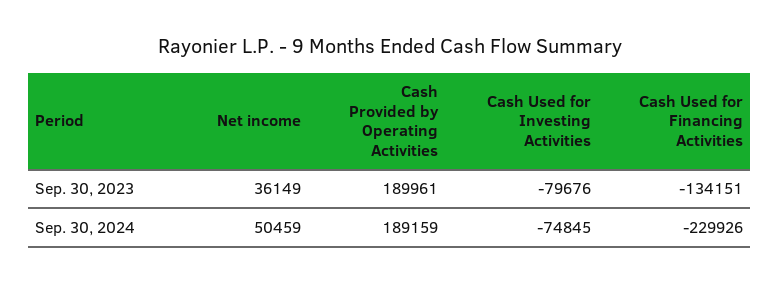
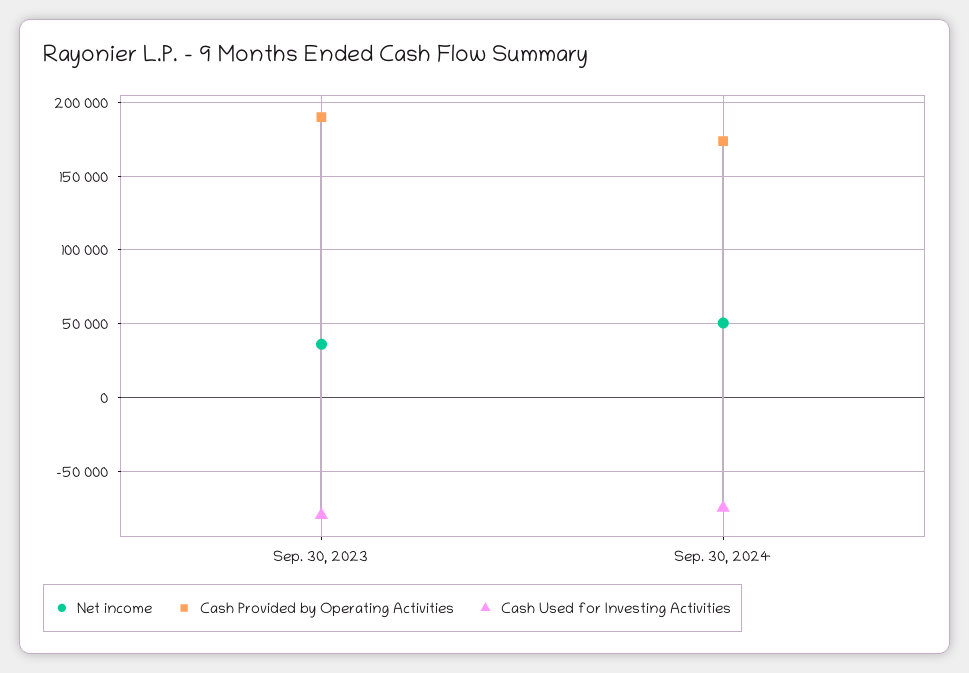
Cash Used for Financing Activities, Sep. 30, 2023: -134151 -> none
Cash Provided by Operating Activities, Sep. 30, 2024: 189159 -> 175000
Cash Used for Financing Activities, Sep. 30, 2024: -229926 -> none

